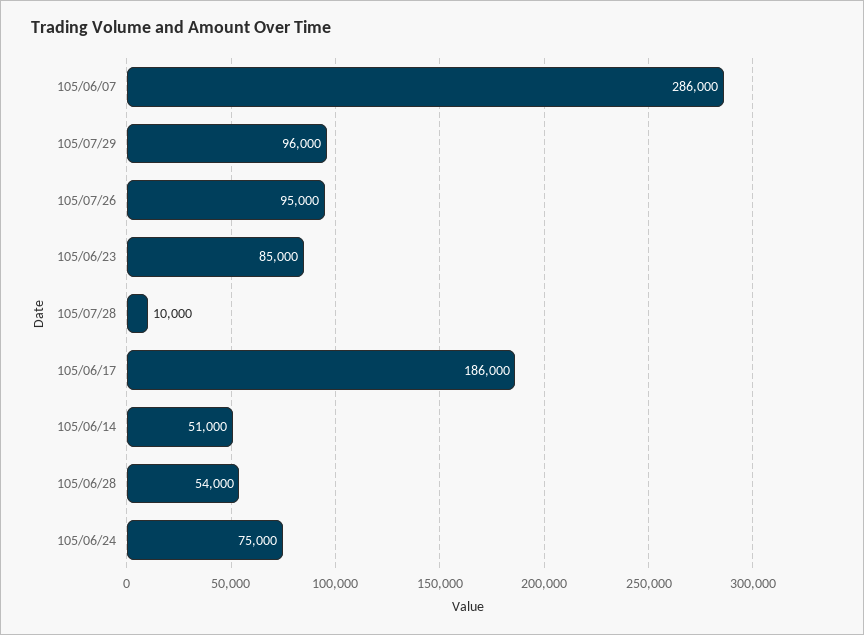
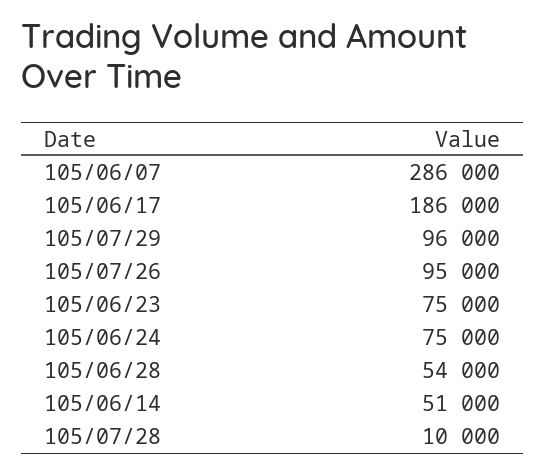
105/06/23: 85000 -> 75000

